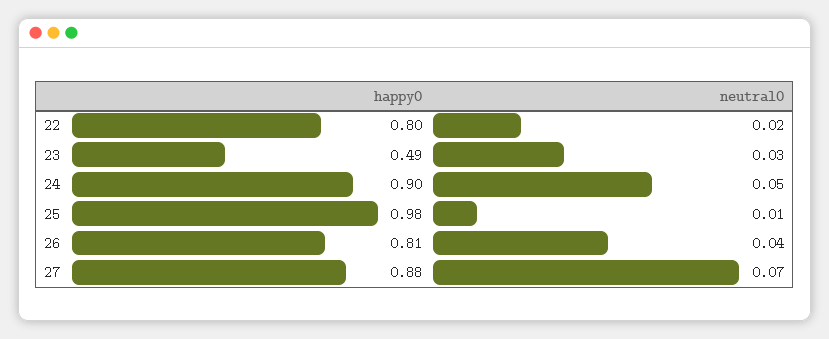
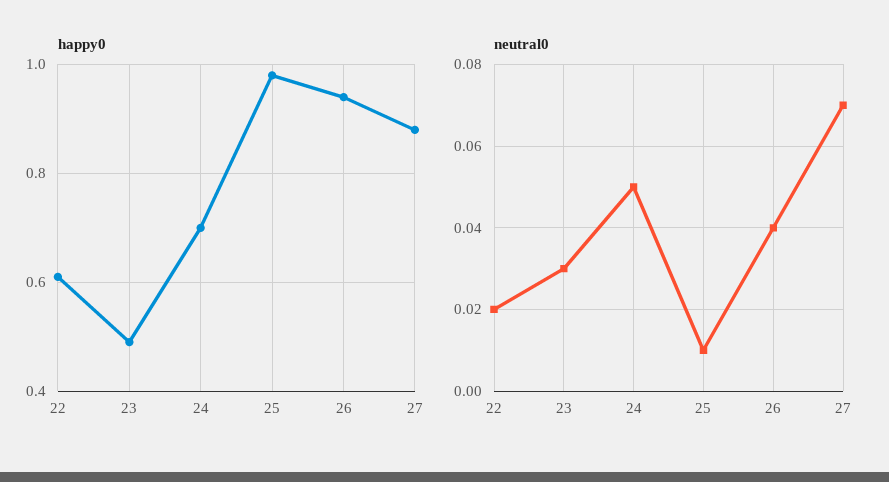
happy0, 22: 0.8 -> 0.6
happy0, 24: 0.9 -> 0.7
happy0, 26: 0.81 -> 0.95

